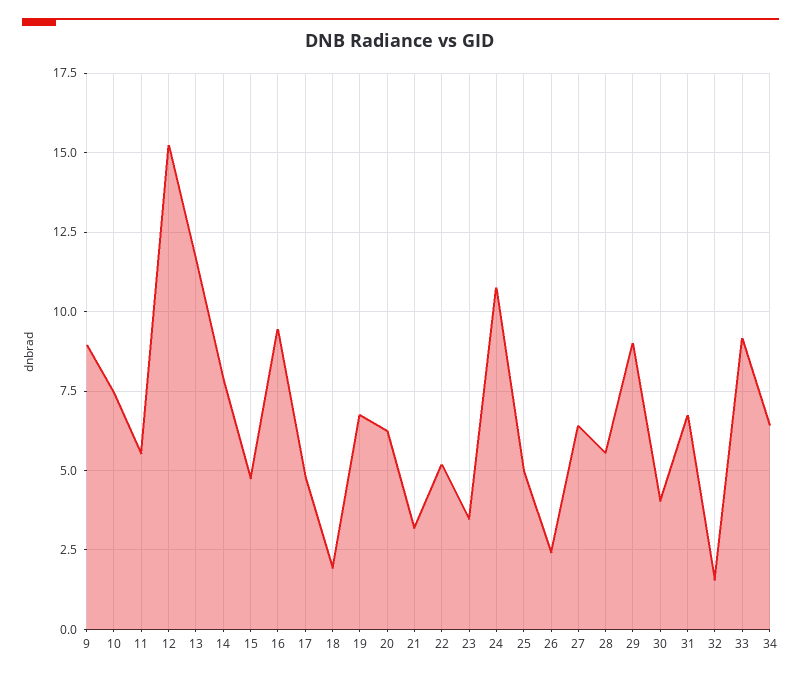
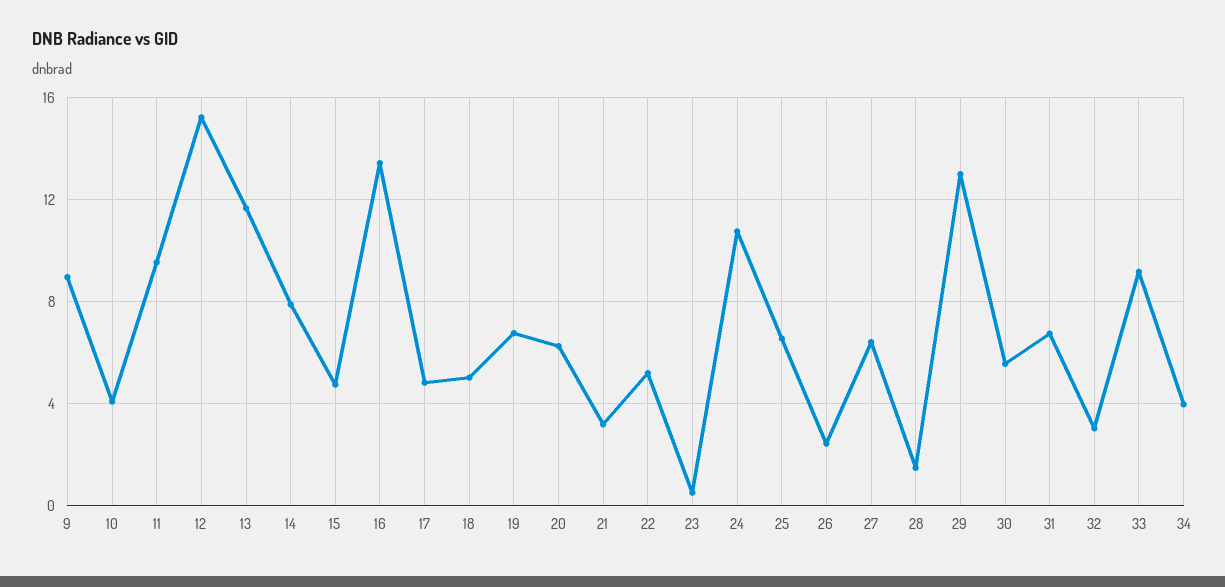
10: 7.5 -> 4
11: 5.5 -> 9.5
16: 9.5 -> 13.5
18: 2 -> 5
23: 3.5 -> 0.5
25: 5 -> 6.5
28: 5.5 -> 1.5
29: 9 -> 13
30: 4 -> 5.5
32: 1.5 -> 3
34: 6.5 -> 4

